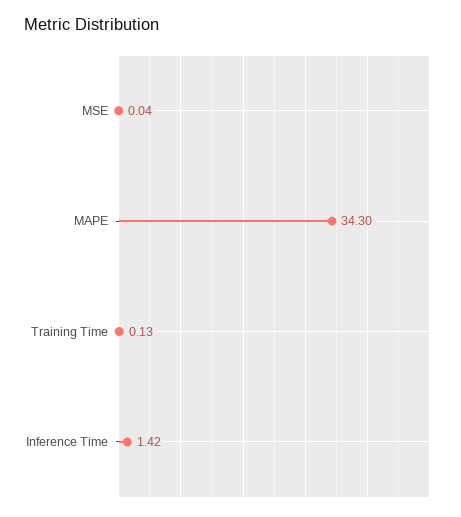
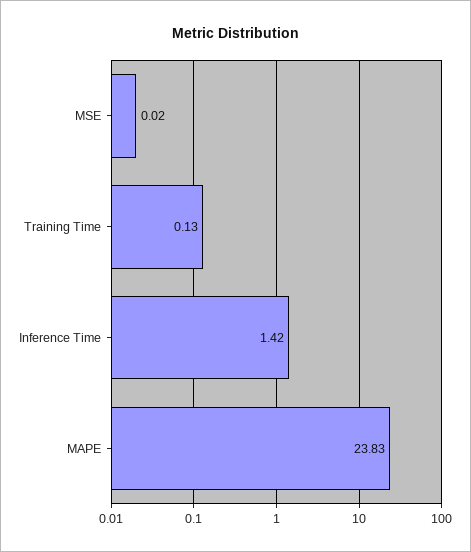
MSE: 0.04 -> 0.02
MAPE: 34.3 -> 23.83

